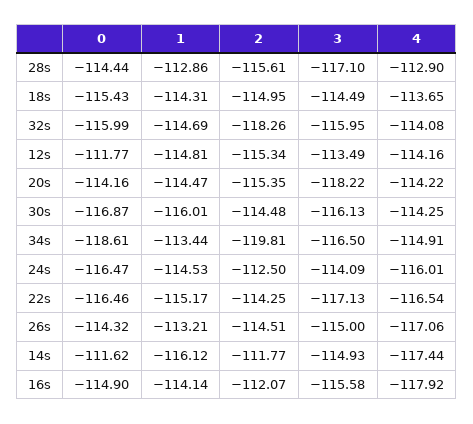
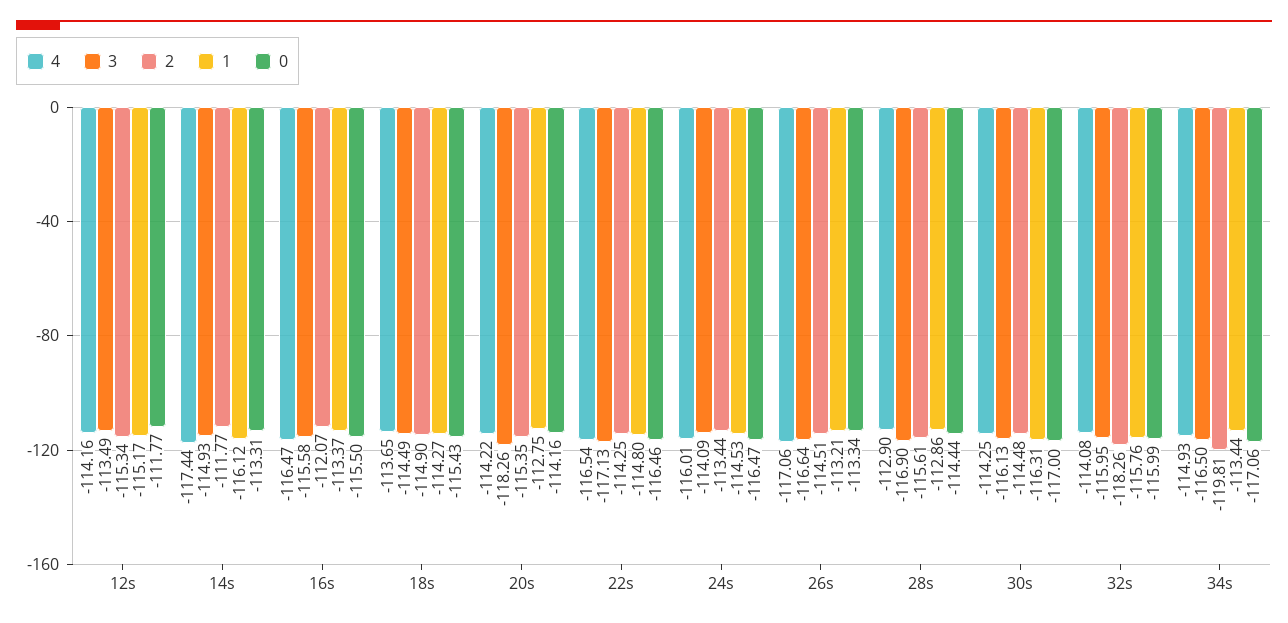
3, 28s: -117.1 -> -116.9
1, 18s: -114.31 -> -114.27
2, 18s: -114.95 -> -114.9
1, 32s: -114.69 -> -115.76
1, 12s: -114.81 -> -115.17
1, 20s: -114.47 -> -112.75
3, 20s: -118.22 -> -118.26
0, 30s: -116.87 -> -117
1, 30s: -116.01 -> -116.31
0, 34s: -118.61 -> -117.06
4, 34s: -114.91 -> -114.93
2, 24s: -112.5 -> -113.44
1, 22s: -115.17 -> -114.8
0, 26s: -114.32 -> -113.34
3, 26s: -115 -> -116.64
0, 14s: -111.62 -> -113.31
0, 16s: -114.9 -> -115.5
1, 16s: -114.14 -> -113.37
4, 16s: -117.92 -> -116.47

